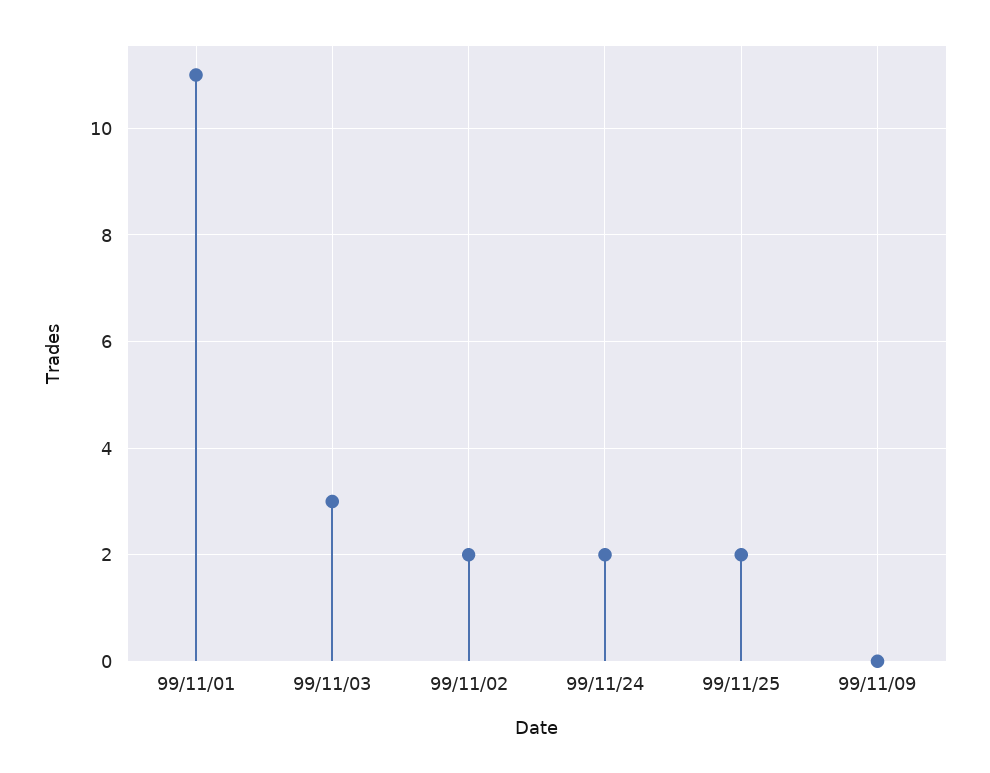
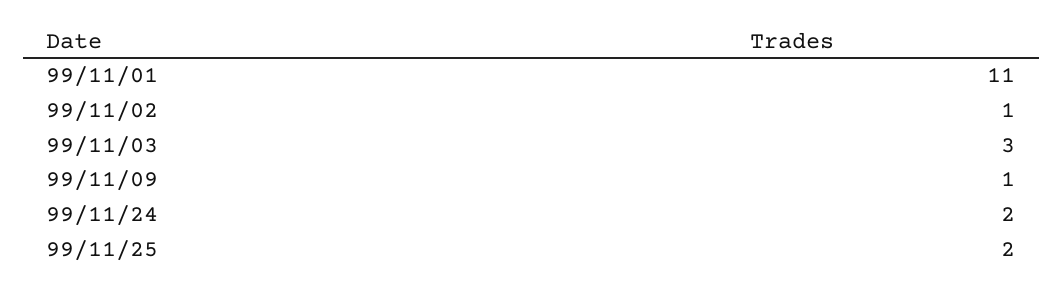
99/11/02: 2 -> 1
99/11/09: 0 -> 1

